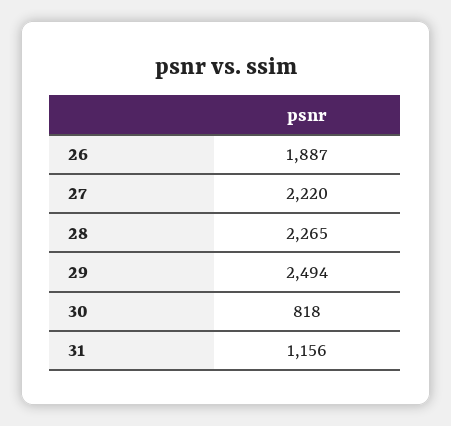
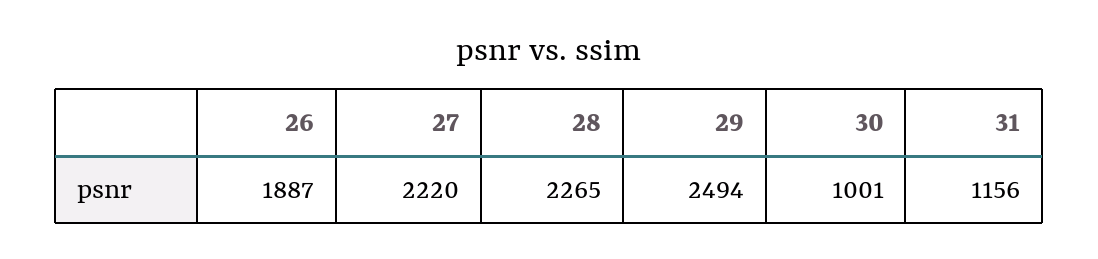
30: 818 -> 1001

